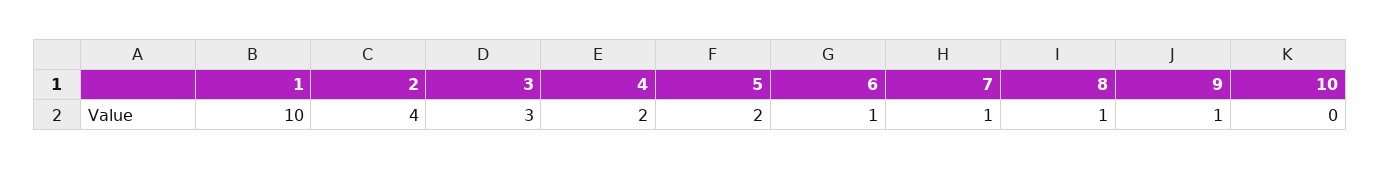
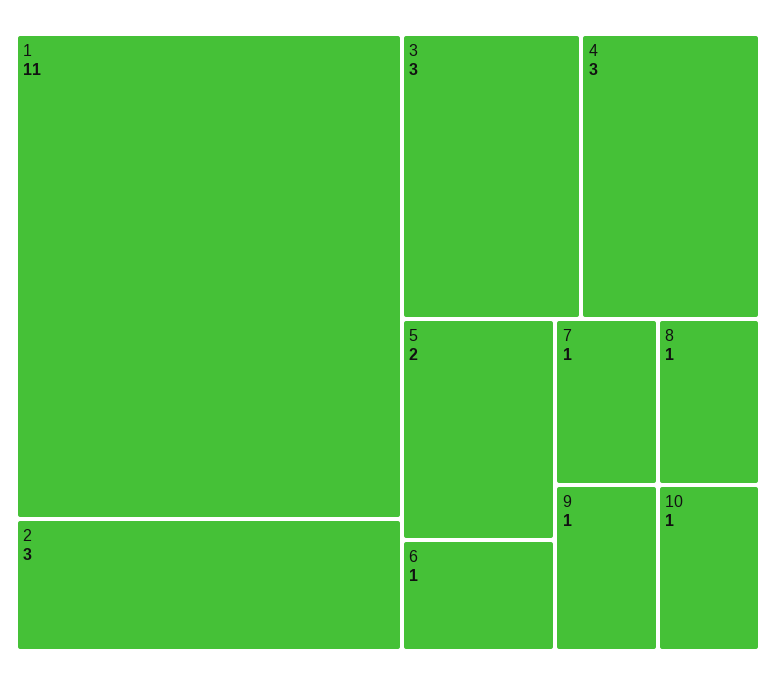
1: 10 -> 11
2: 4 -> 3
4: 2 -> 3
10: 0 -> 1

